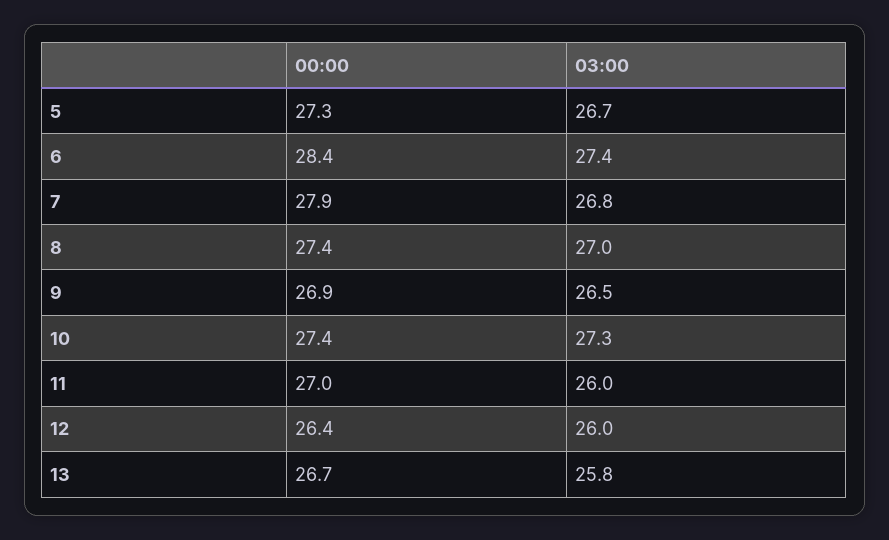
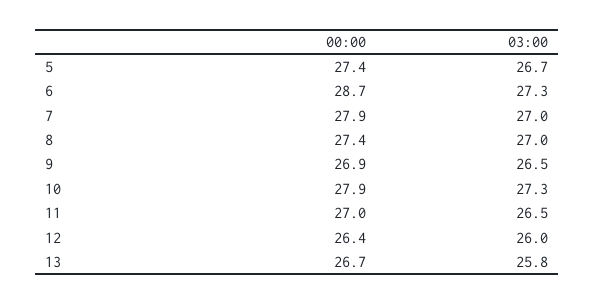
00:00, 5: 27.3 -> 27.4
00:00, 6: 28.4 -> 28.7
03:00, 6: 27.4 -> 27.3
03:00, 7: 26.8 -> 27
00:00, 10: 27.4 -> 27.9
03:00, 11: 26 -> 26.5

